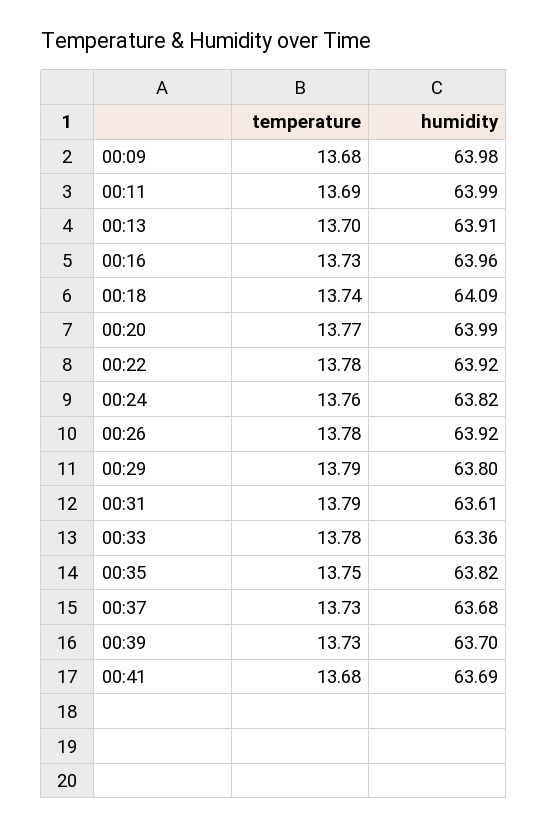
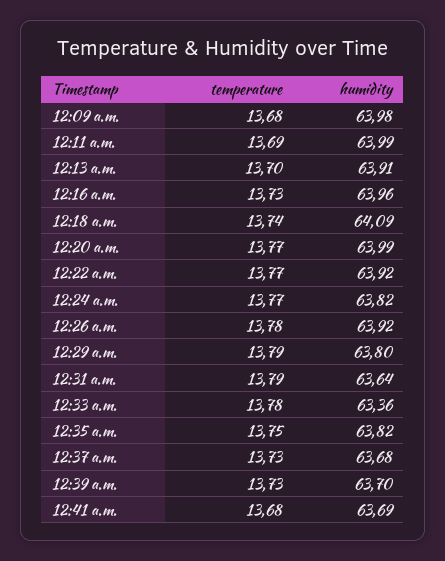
temperature, 00:22: 13.78 -> 13.77
temperature, 00:24: 13.76 -> 13.77
humidity, 00:31: 63.61 -> 63.64

